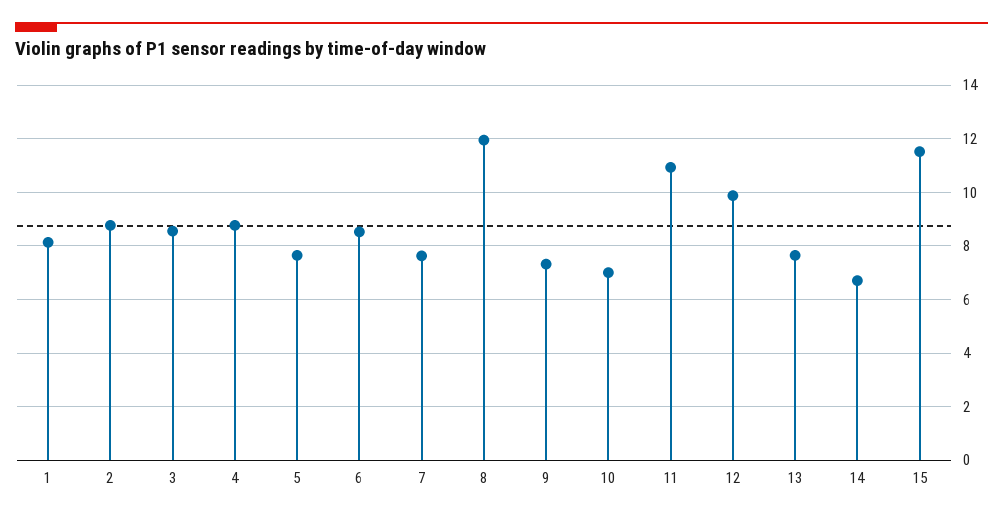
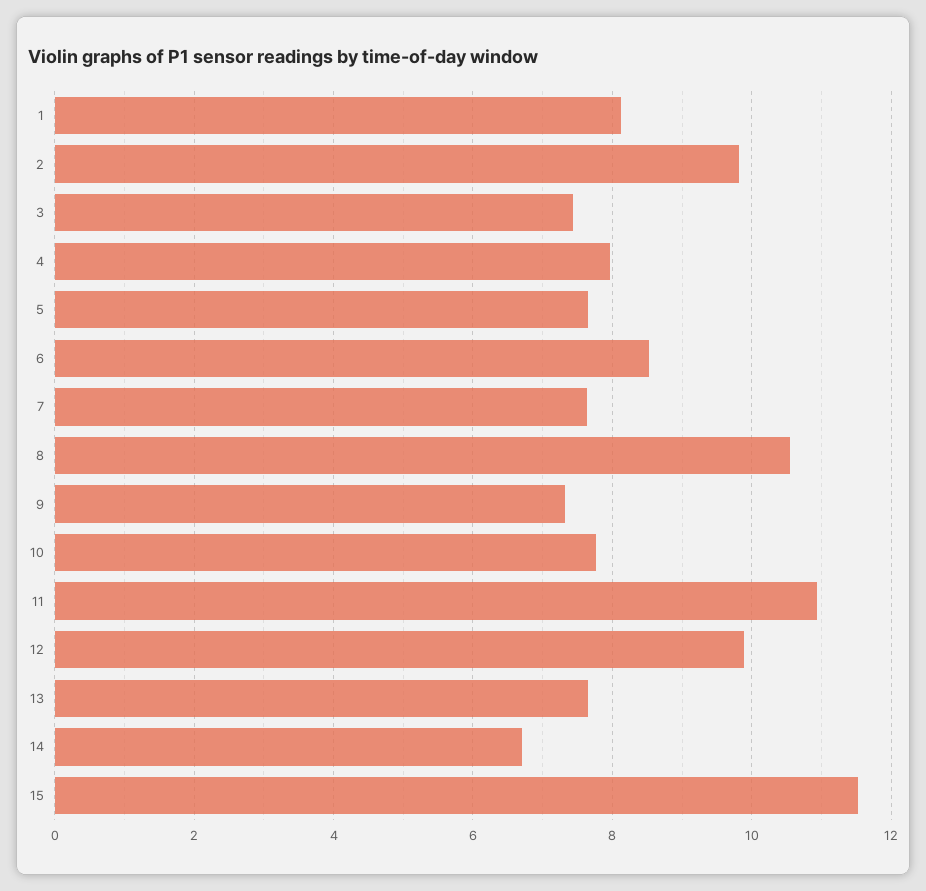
2: 8.75 -> 9.8
3: 8.5 -> 7.4
4: 8.75 -> 8
8: 12 -> 10.6
10: 7 -> 7.8

